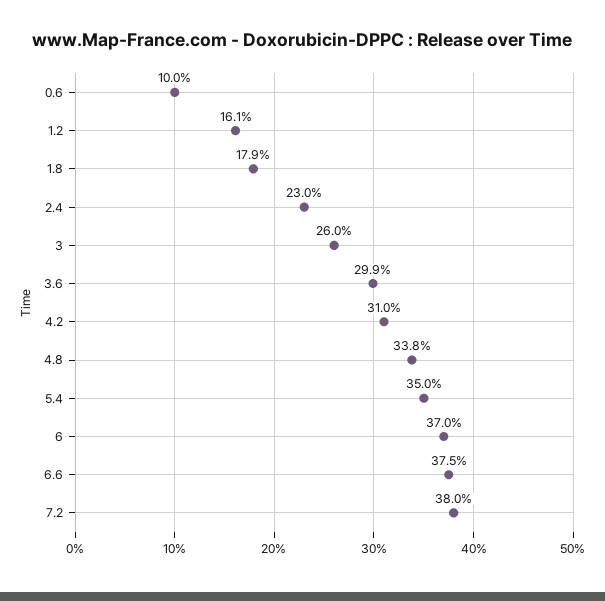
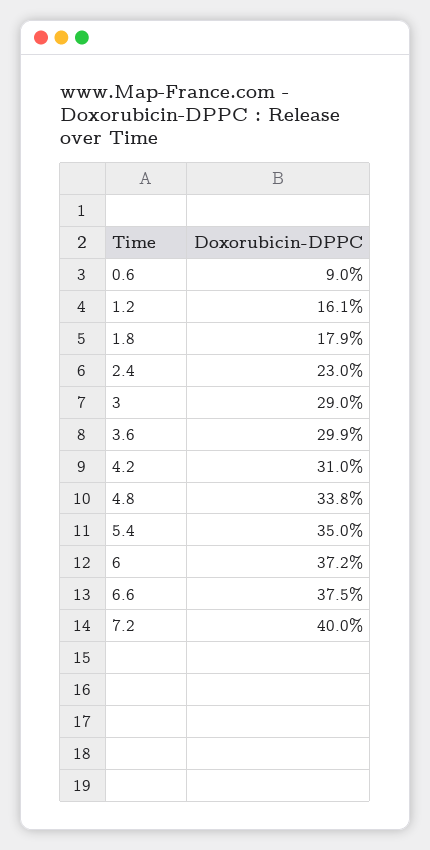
0.6: 10 -> 9
3: 26 -> 29
6: 37 -> 37.2
7.2: 38 -> 40

